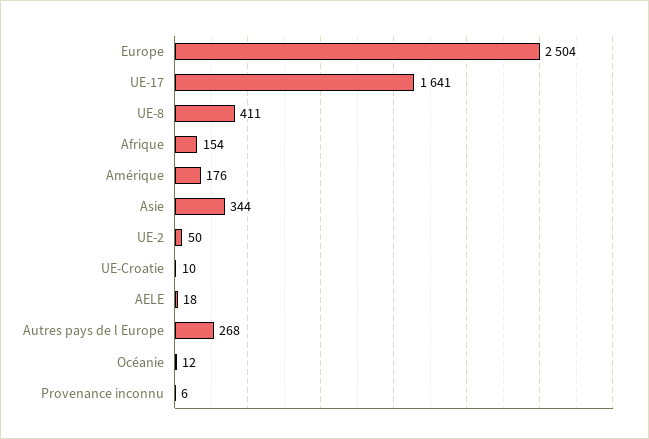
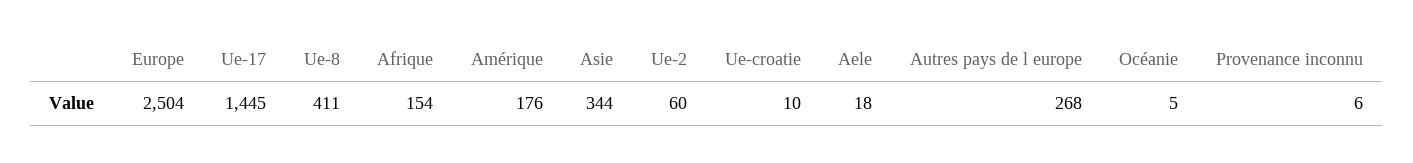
UE-17: 1641 -> 1445
UE-2: 50 -> 60
Océanie: 12 -> 5

